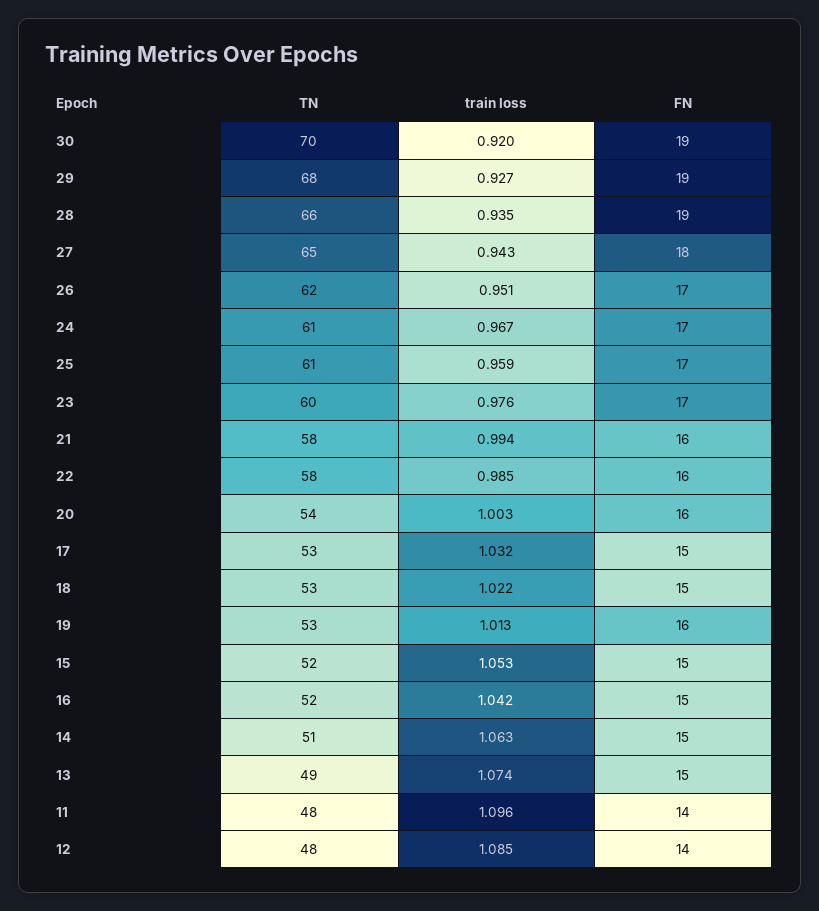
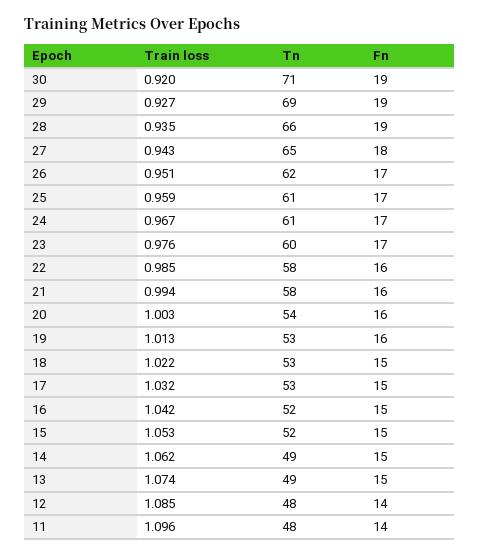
TN, 30: 70 -> 71
TN, 29: 68 -> 69
TN, 14: 51 -> 49
train loss, 14: 1.063 -> 1.062

